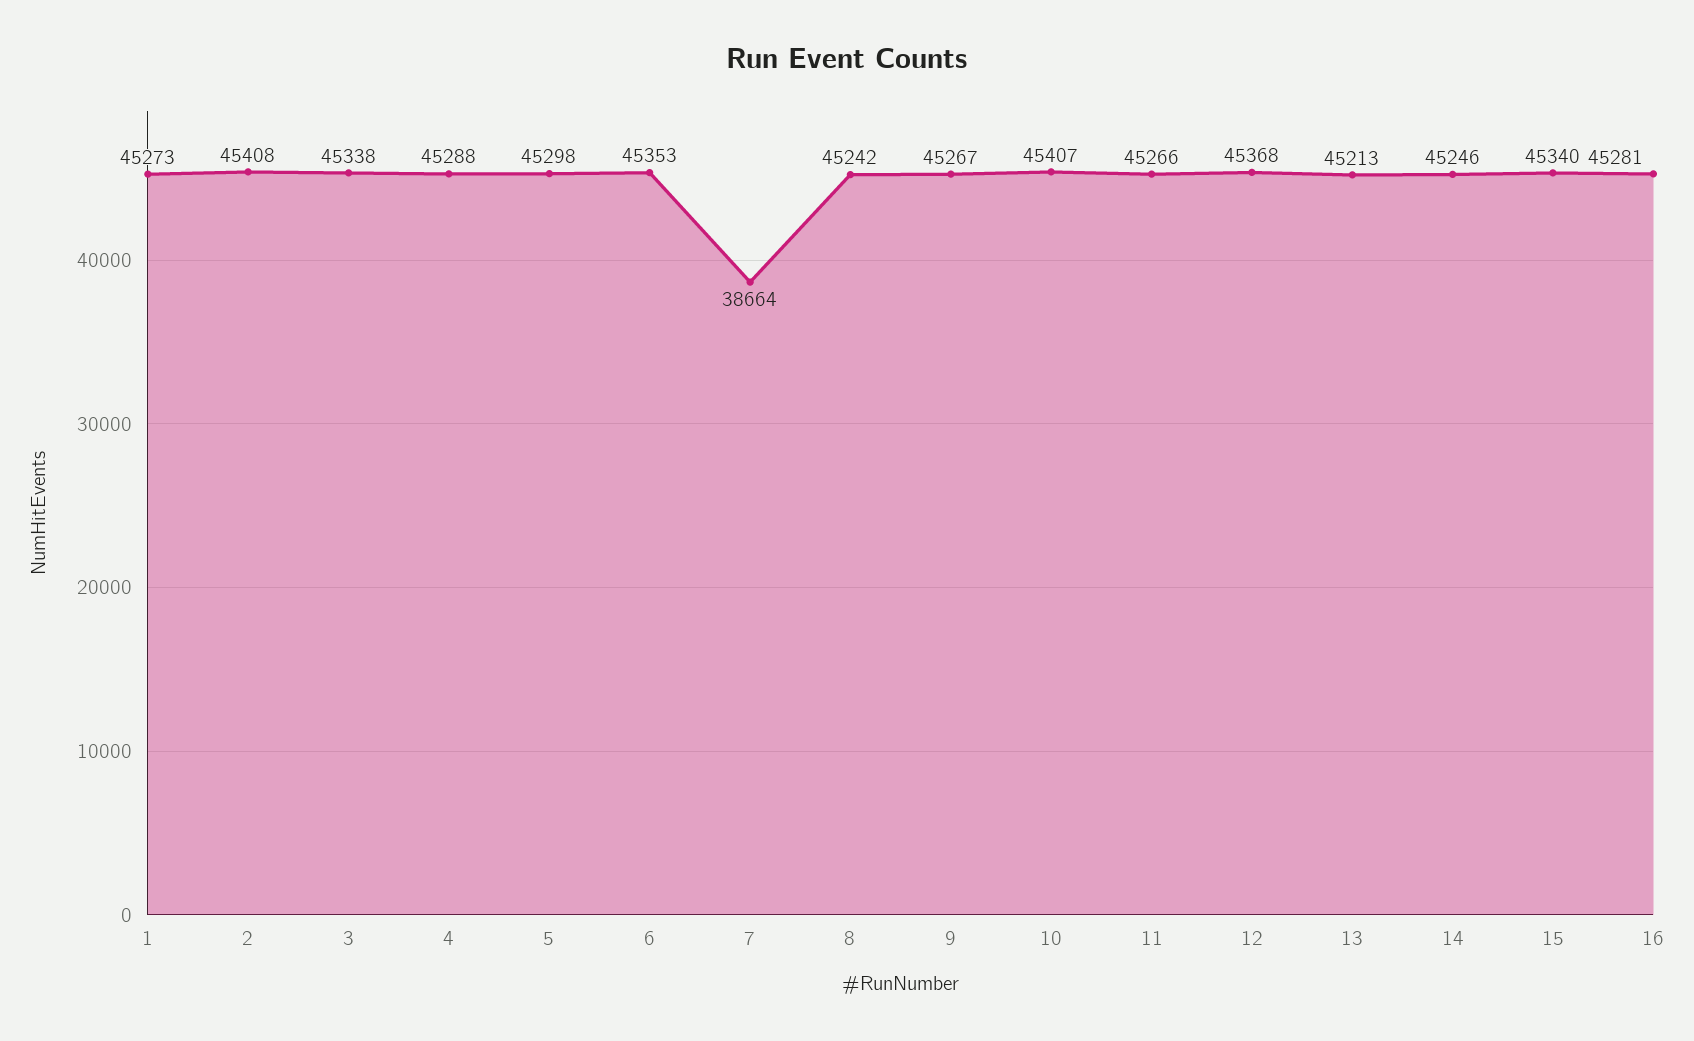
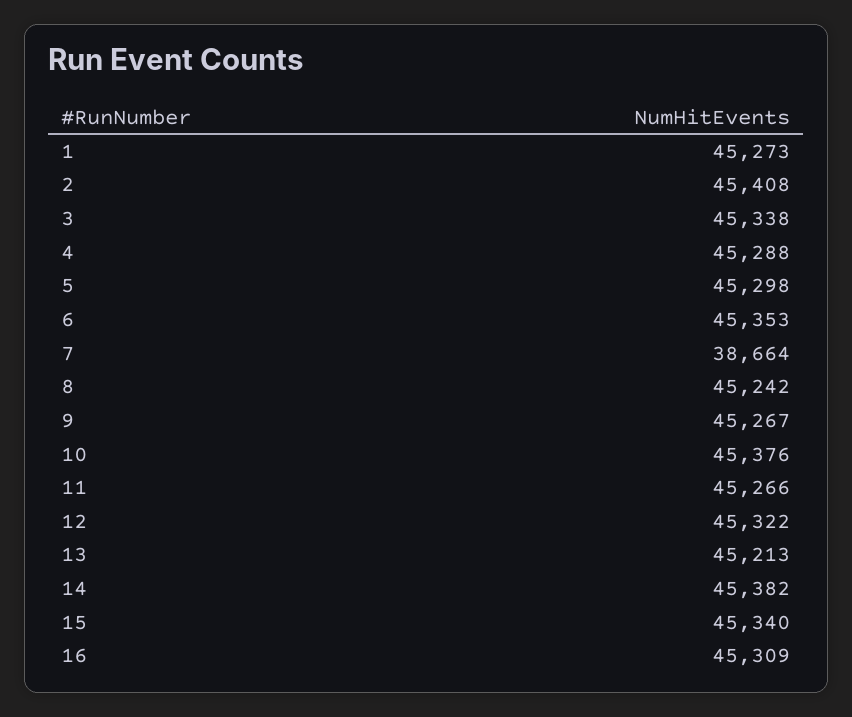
10: 45407 -> 45376
12: 45368 -> 45322
14: 45246 -> 45382
16: 45281 -> 45309

